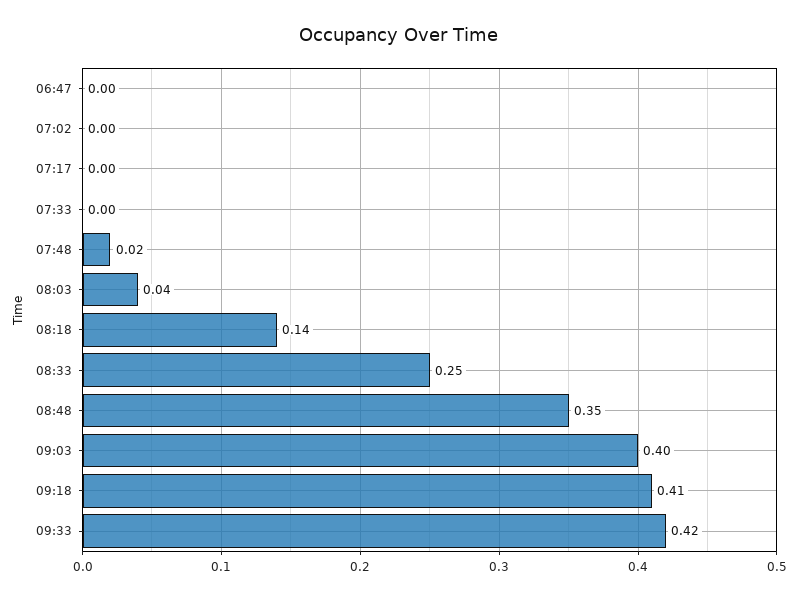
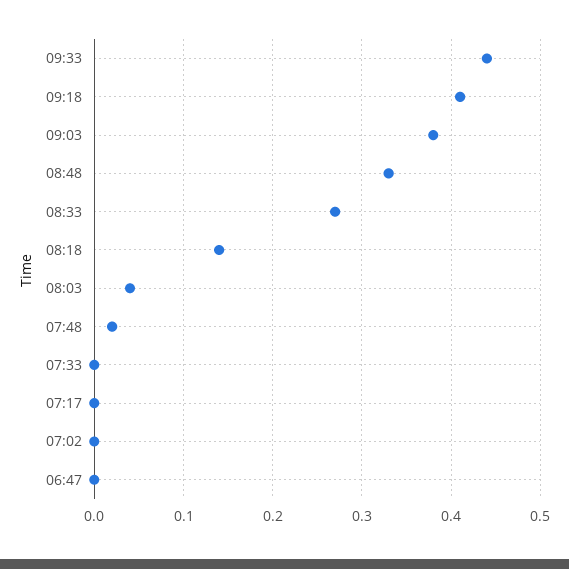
08:33: 0.25 -> 0.27
08:48: 0.35 -> 0.33
09:03: 0.4 -> 0.38
09:33: 0.42 -> 0.44

